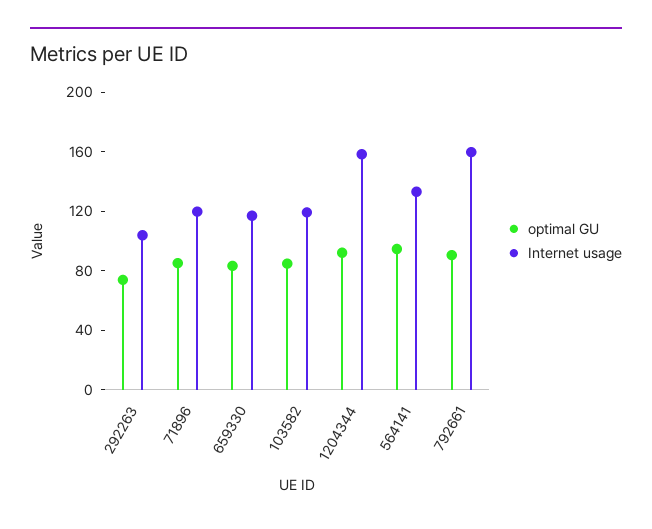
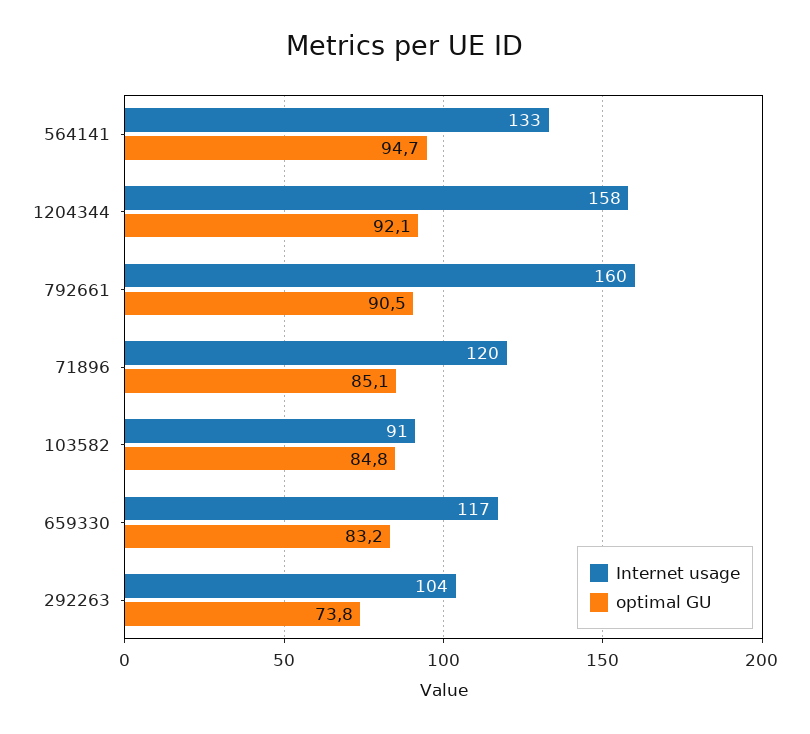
Internet usage, 103582: 120 -> 91

